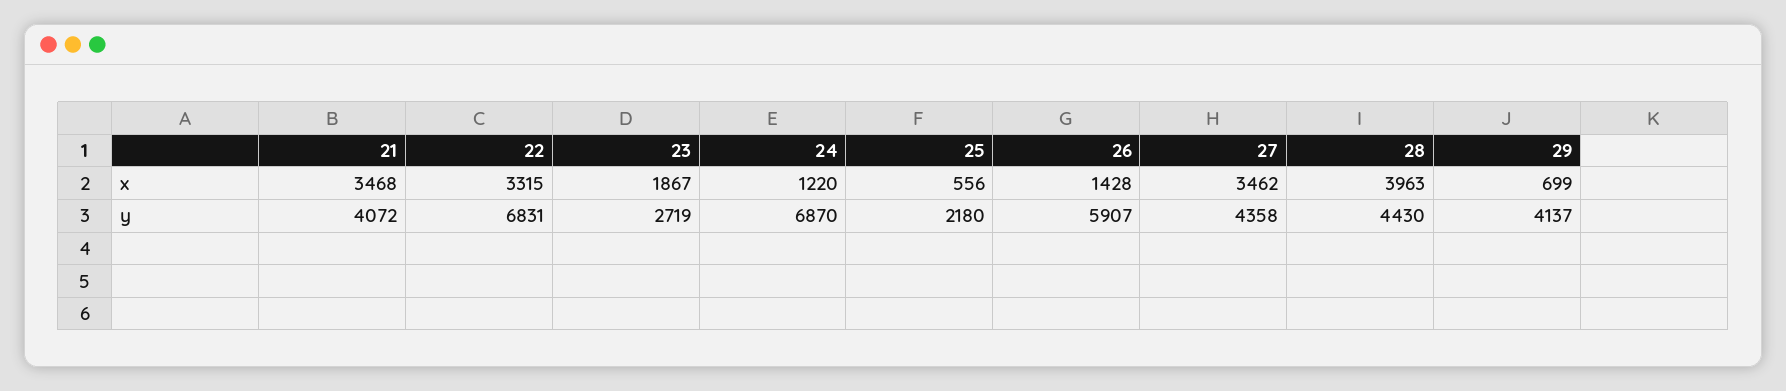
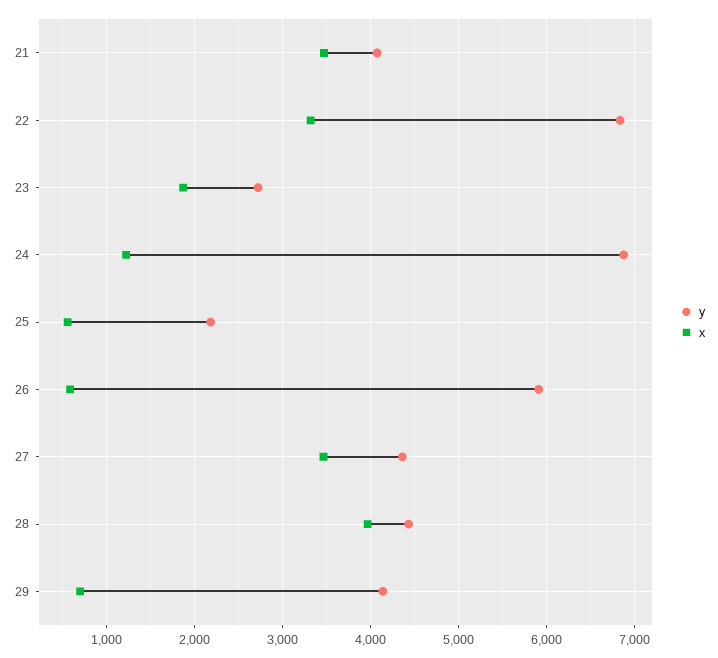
x, 26: 1428 -> 600

